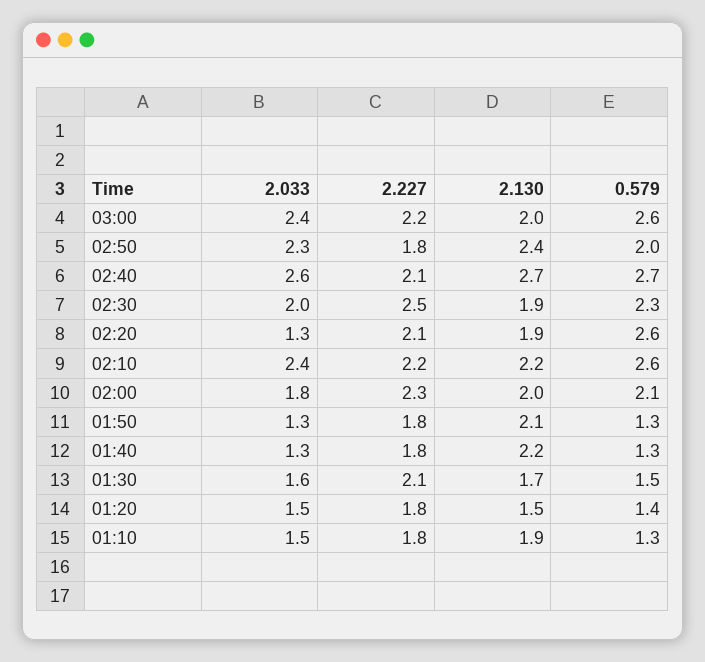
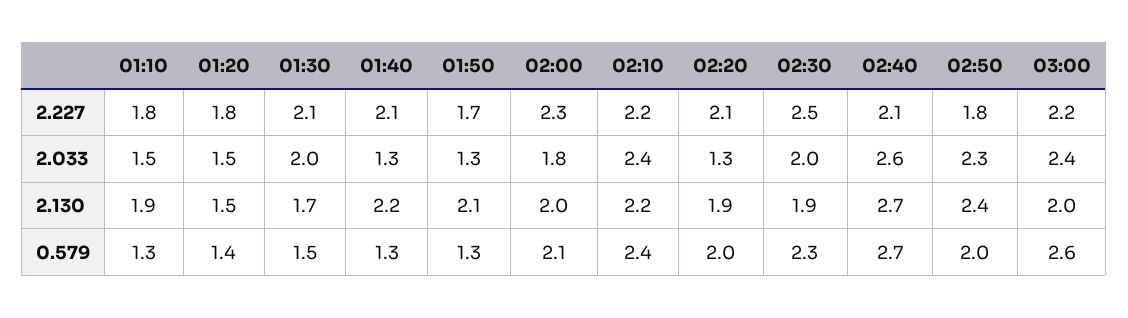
0.579, 02:20: 2.6 -> 2
0.579, 02:10: 2.6 -> 2.4
2.227, 01:50: 1.8 -> 1.7
2.227, 01:40: 1.8 -> 2.1
2.033, 01:30: 1.6 -> 2

